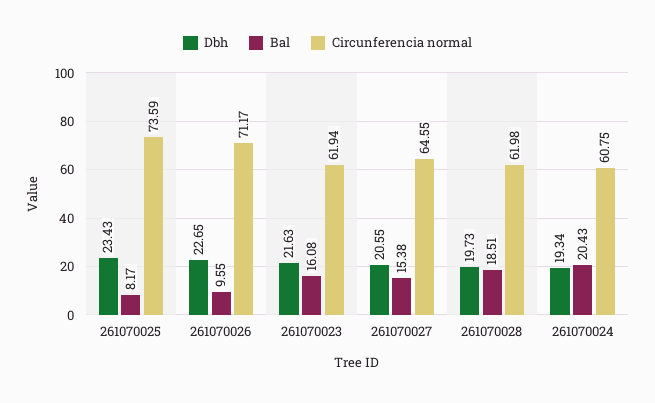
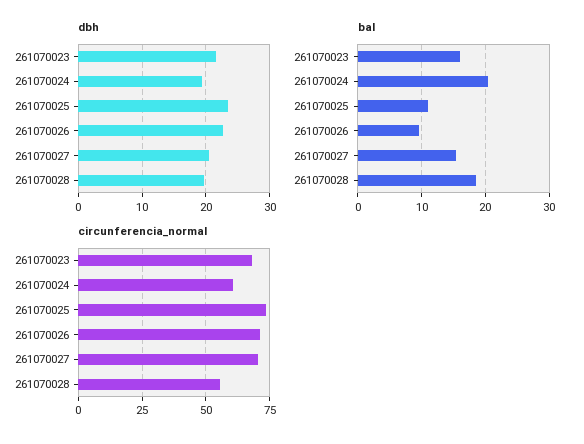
Bal, 261070025: 8.17 -> 11
Circunferencia normal, 261070023: 61.94 -> 67.5
Circunferencia normal, 261070027: 64.55 -> 70
Circunferencia normal, 261070028: 61.98 -> 55

